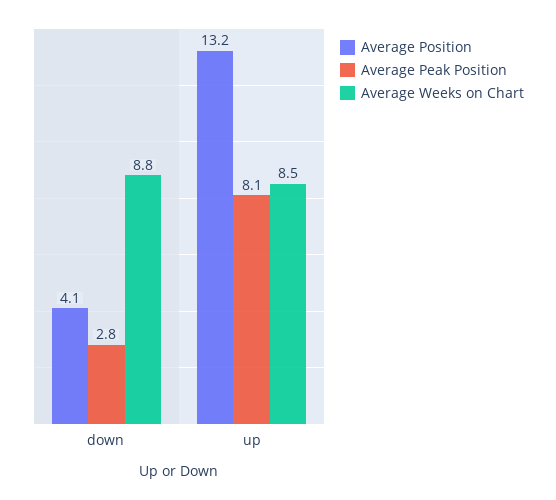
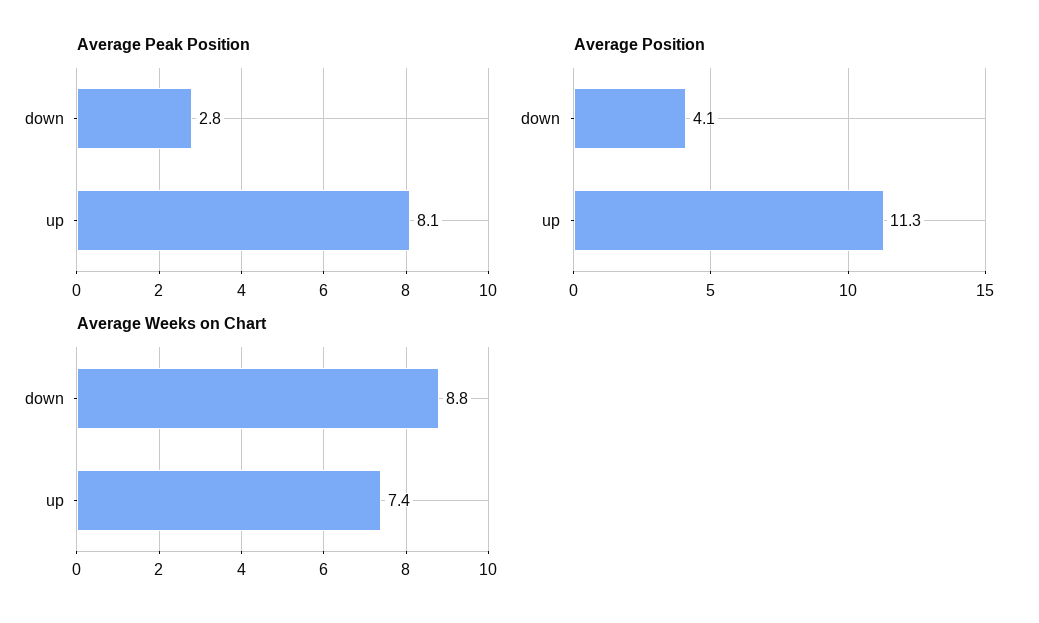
Average Position, up: 13.2 -> 11.3
Average Weeks on Chart, up: 8.5 -> 7.4

